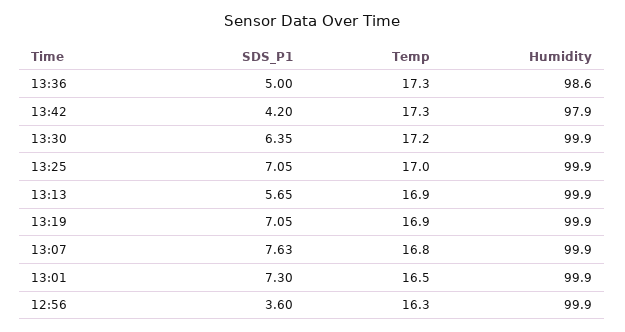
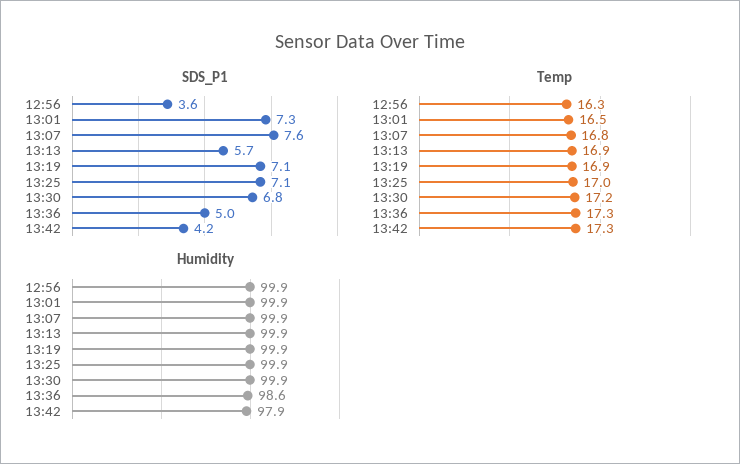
SDS_P1, 13:30: 6.35 -> 6.8

